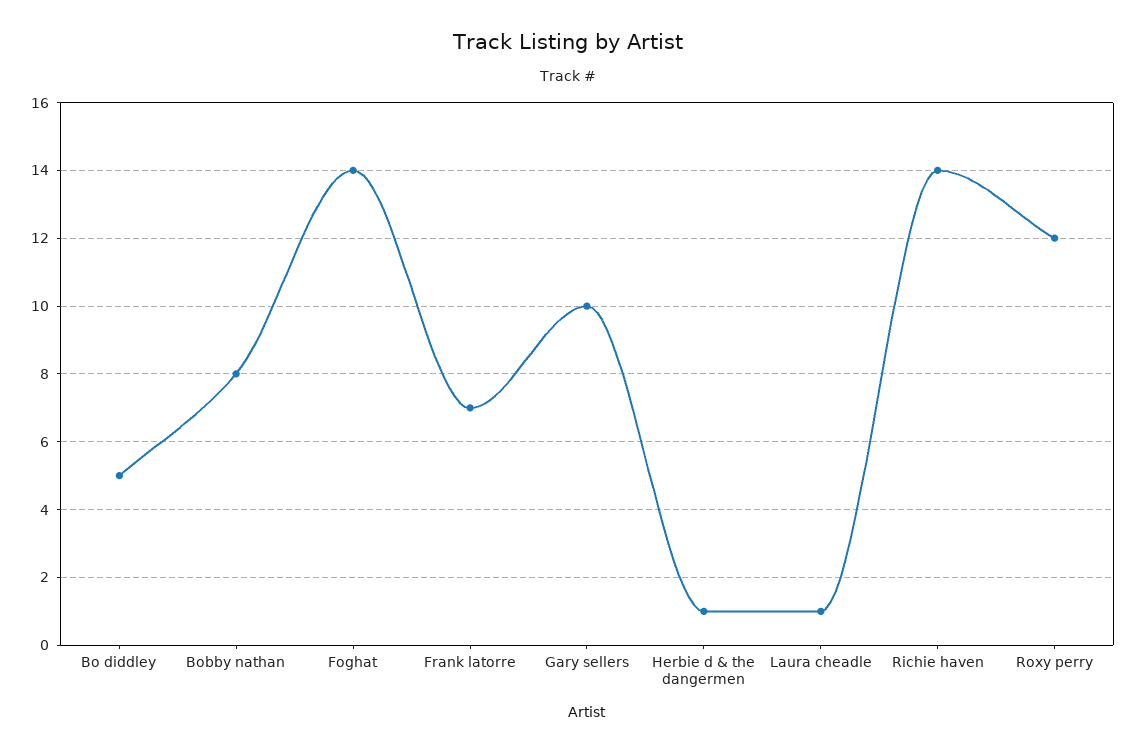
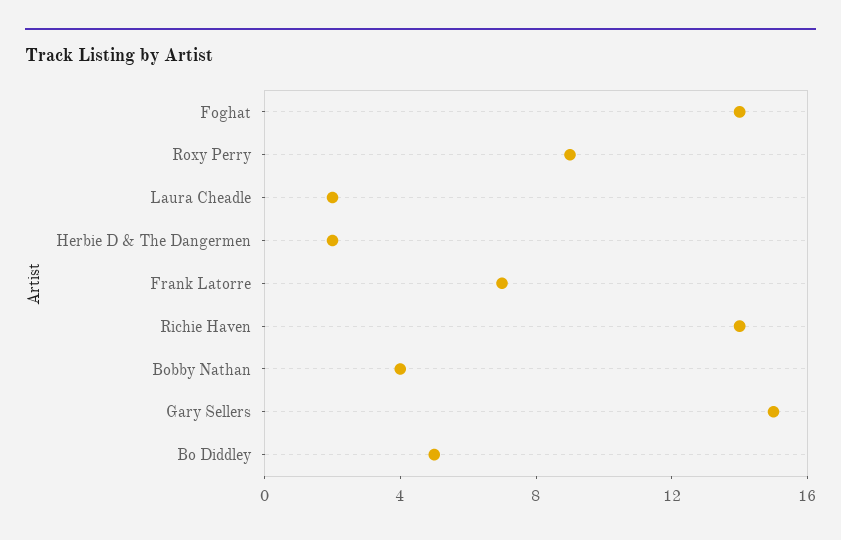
Bobby nathan: 8 -> 4
Gary sellers: 10 -> 15
Herbie d & the dangermen: 1 -> 2
Laura cheadle: 1 -> 2
Roxy perry: 12 -> 9

